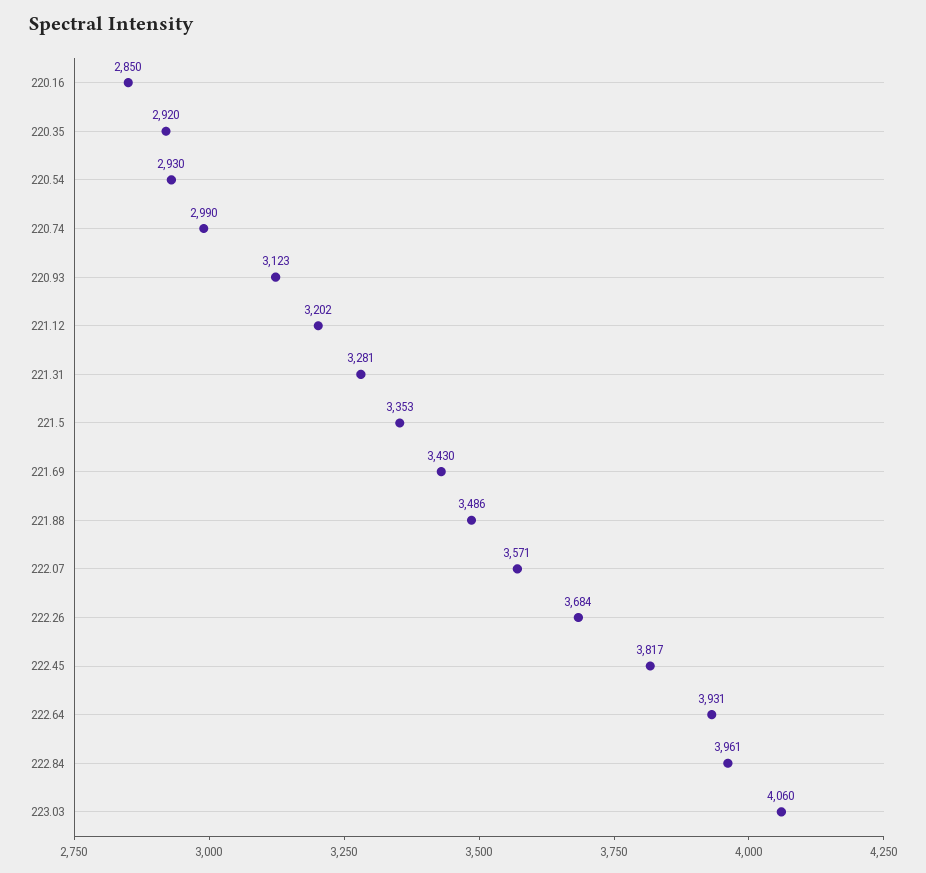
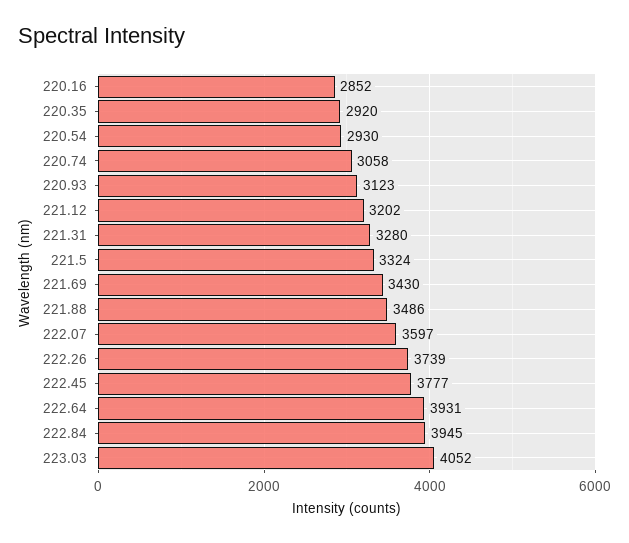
220.16: 2850 -> 2852
220.74: 2990 -> 3058
221.31: 3281 -> 3280
221.5: 3353 -> 3324
222.07: 3571 -> 3597
222.26: 3684 -> 3739
222.45: 3817 -> 3777
222.84: 3961 -> 3945
223.03: 4060 -> 4052

